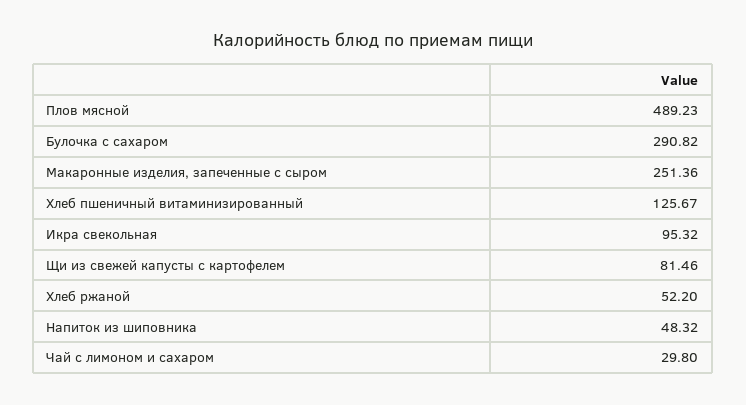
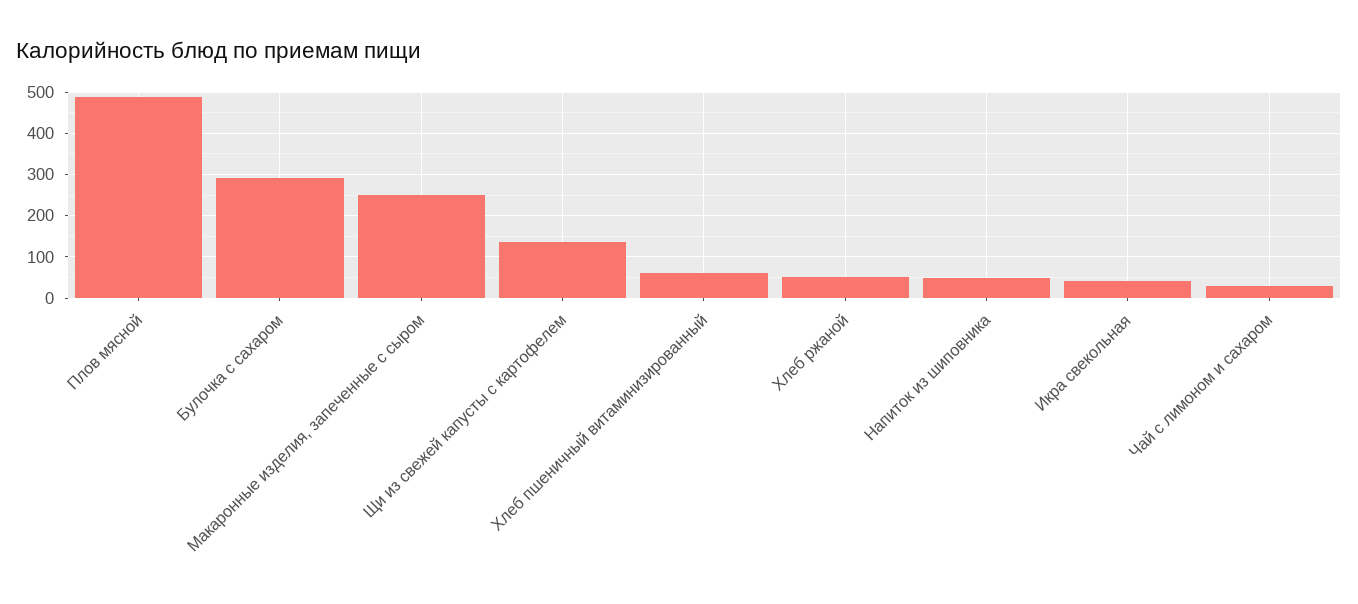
Хлеб пшеничный витаминизированный: 125.67 -> 60
Икра свекольная: 95.32 -> 40
Щи из свежей капусты с картофелем: 81.46 -> 140

